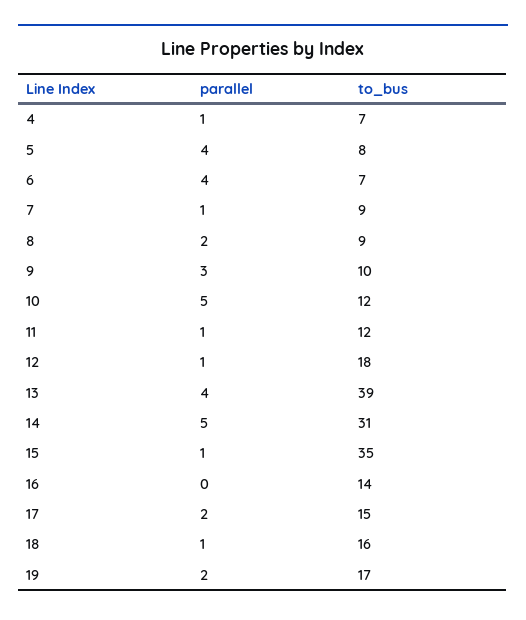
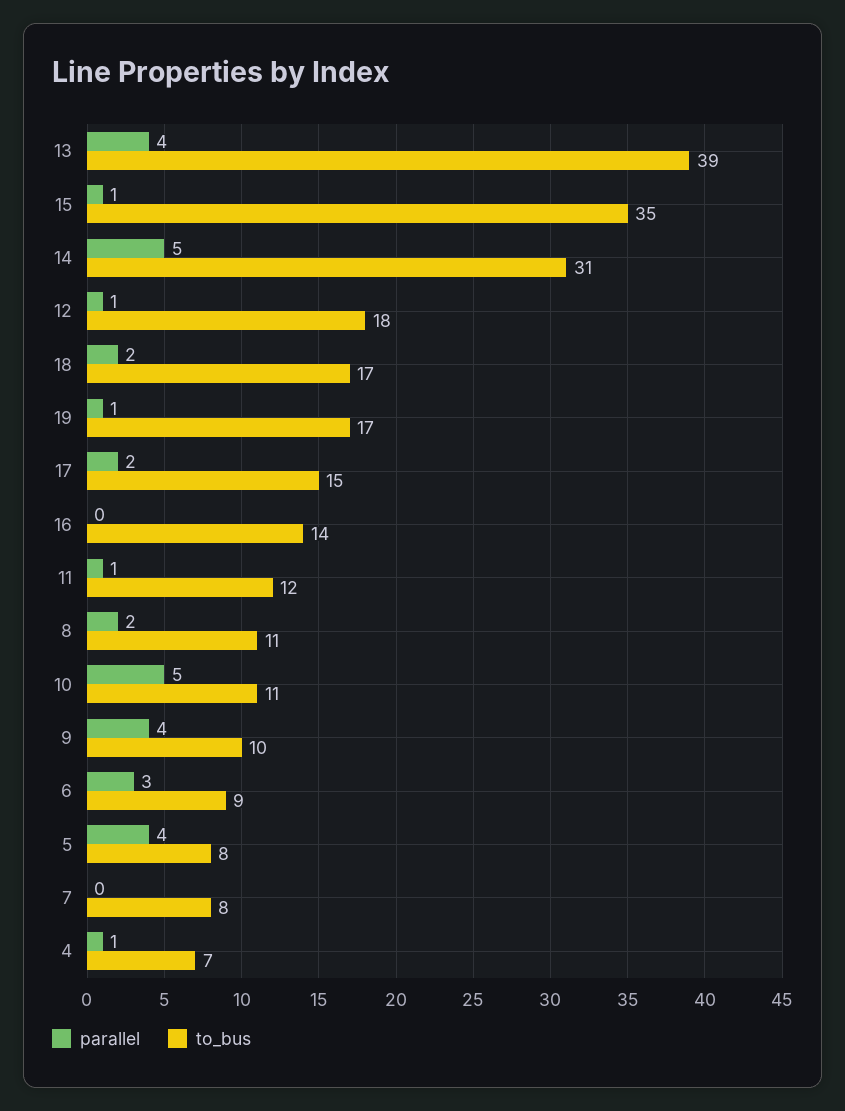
parallel, 6: 4 -> 3
to_bus, 6: 7 -> 9
parallel, 7: 1 -> 0
to_bus, 7: 9 -> 8
to_bus, 8: 9 -> 11
parallel, 9: 3 -> 4
to_bus, 10: 12 -> 11
parallel, 18: 1 -> 2
to_bus, 18: 16 -> 17
parallel, 19: 2 -> 1

